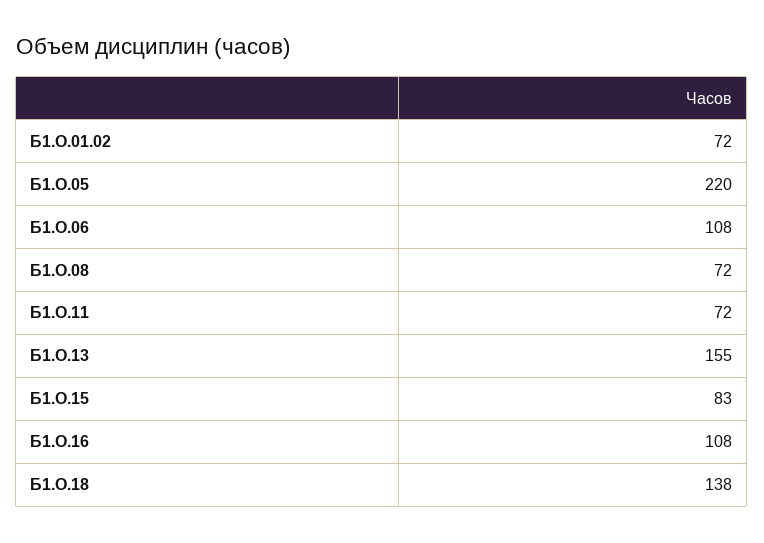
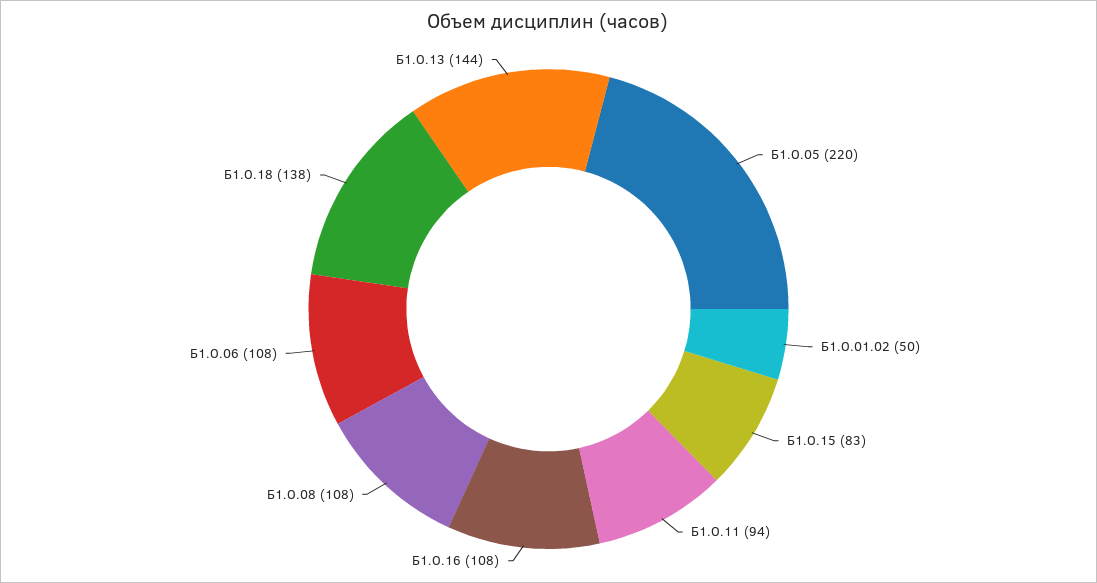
Б1.О.01.02: 72 -> 50
Б1.О.08: 72 -> 108
Б1.О.11: 72 -> 94
Б1.О.13: 155 -> 144

